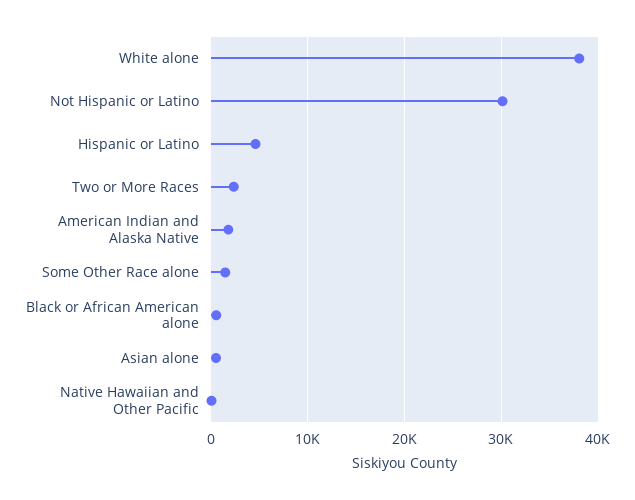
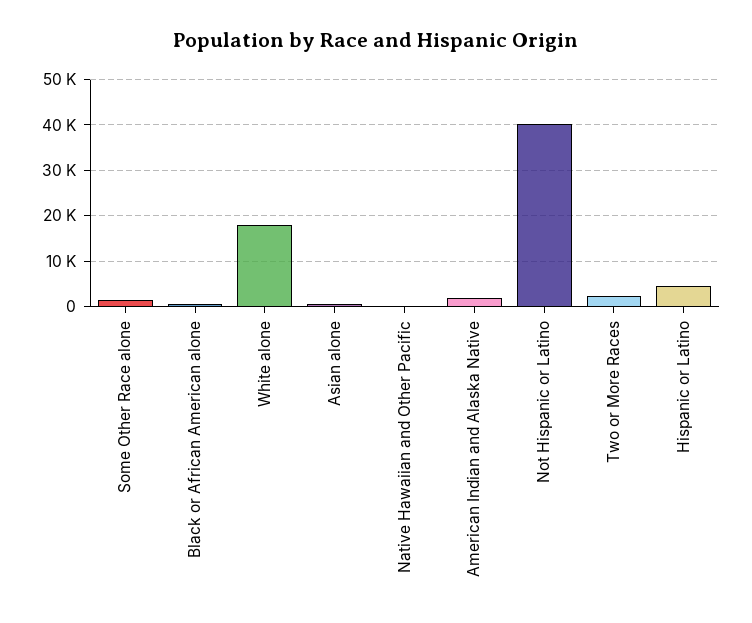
White alone: 38000 -> 18000
Not Hispanic or Latino: 30000 -> 40000

